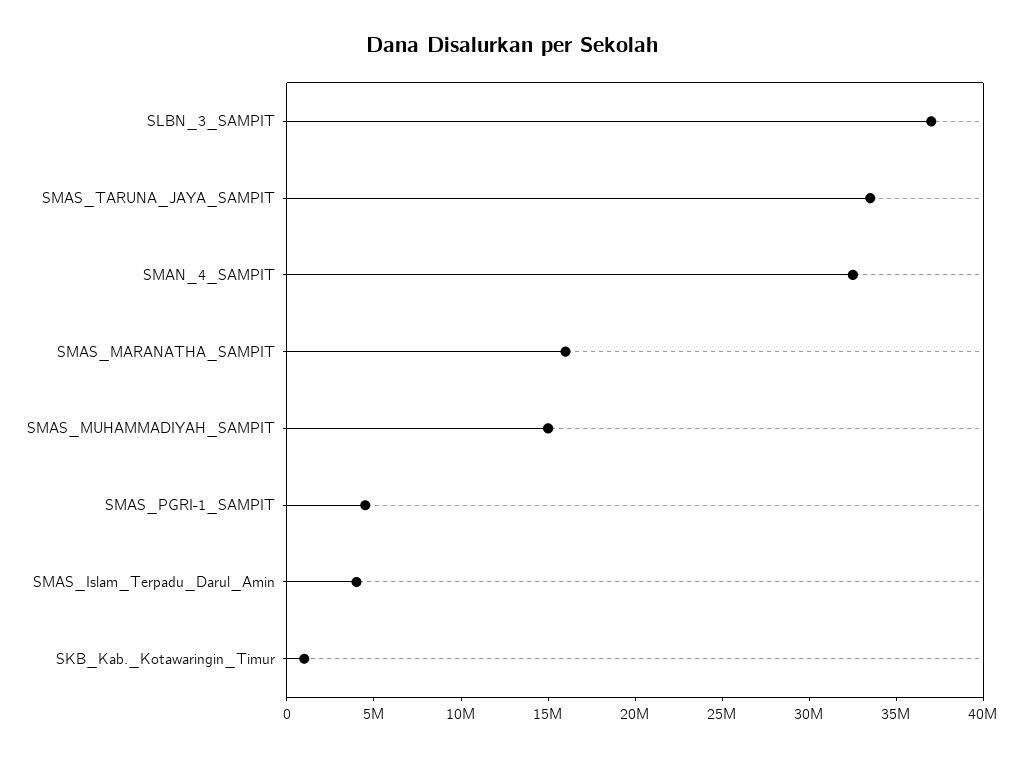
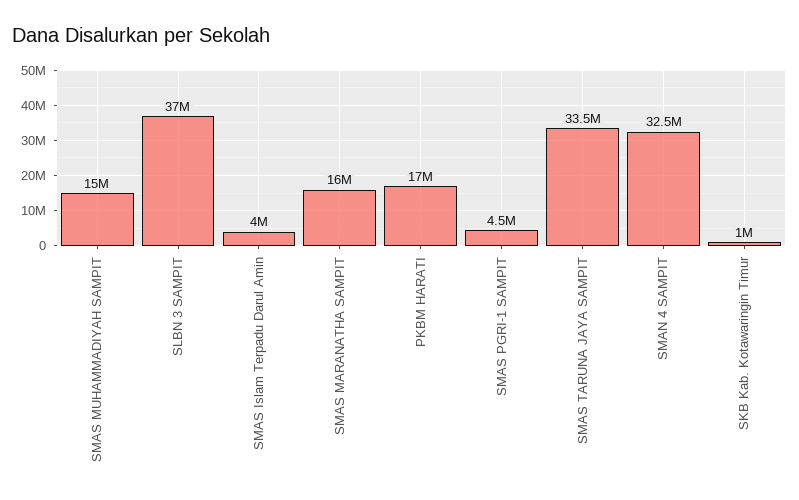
PKBM HARATI: none -> 17000000

